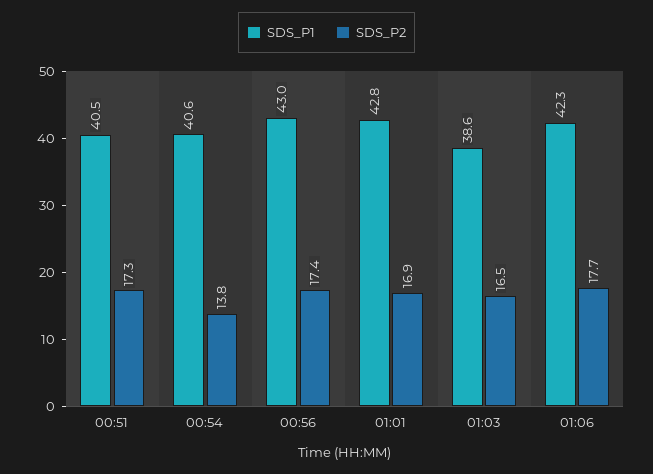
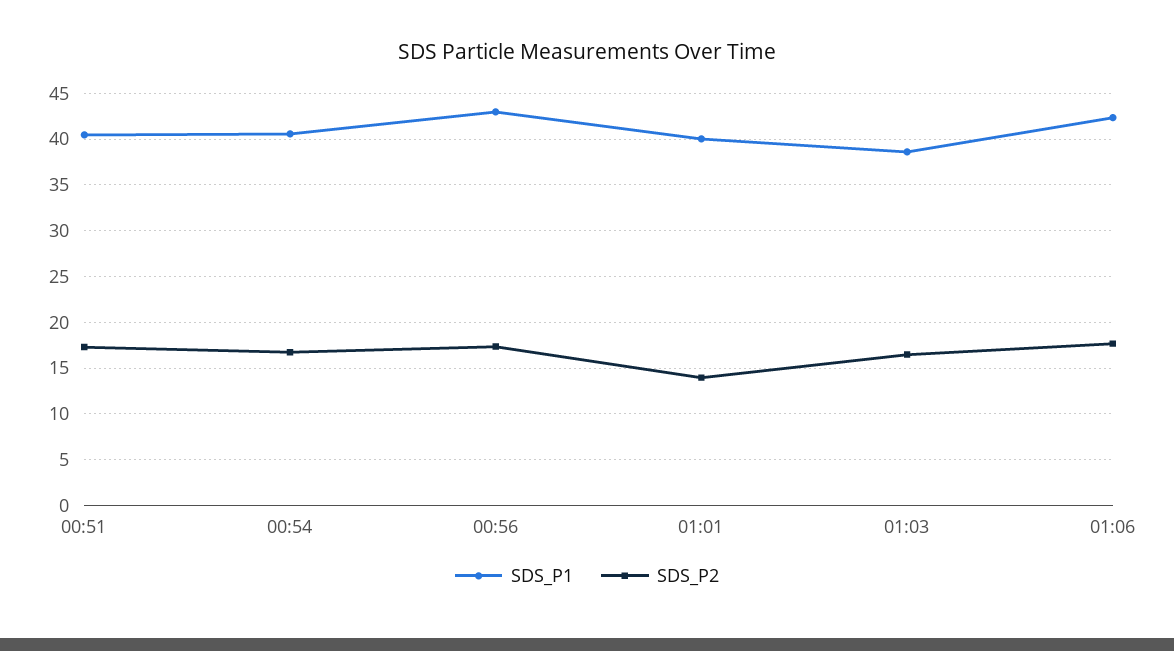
SDS_P2, 00:54: 13.8 -> 17
SDS_P1, 01:01: 42.8 -> 40
SDS_P2, 01:01: 16.9 -> 14

